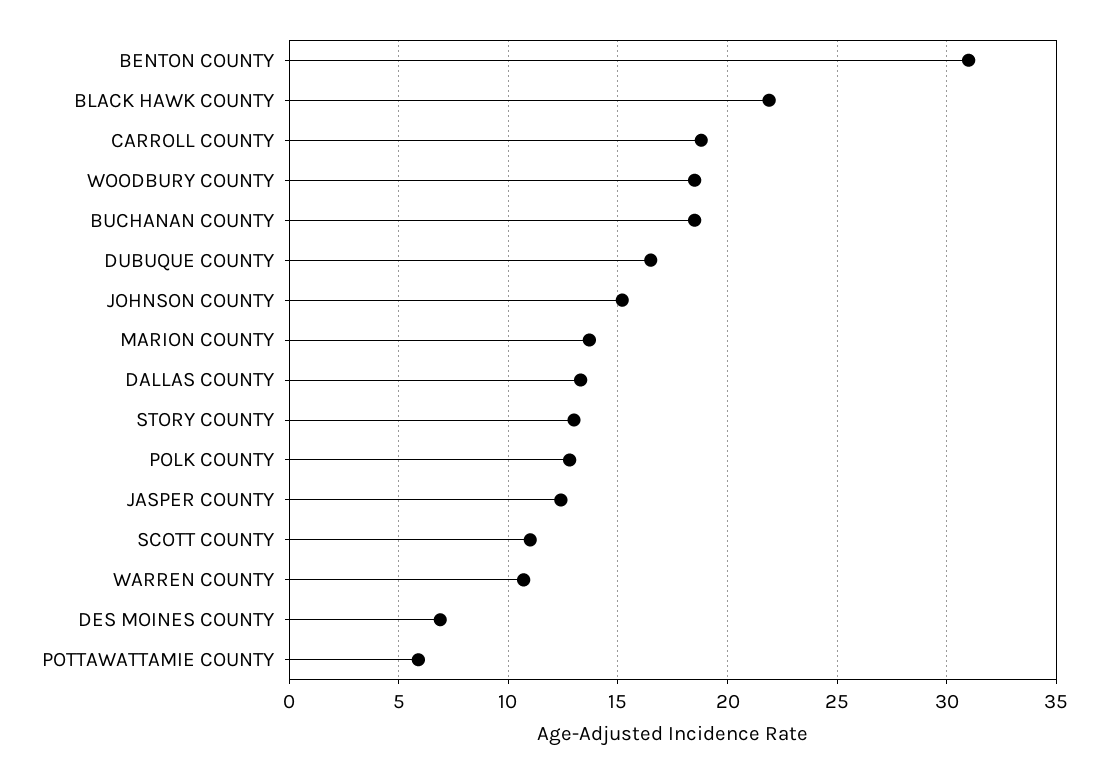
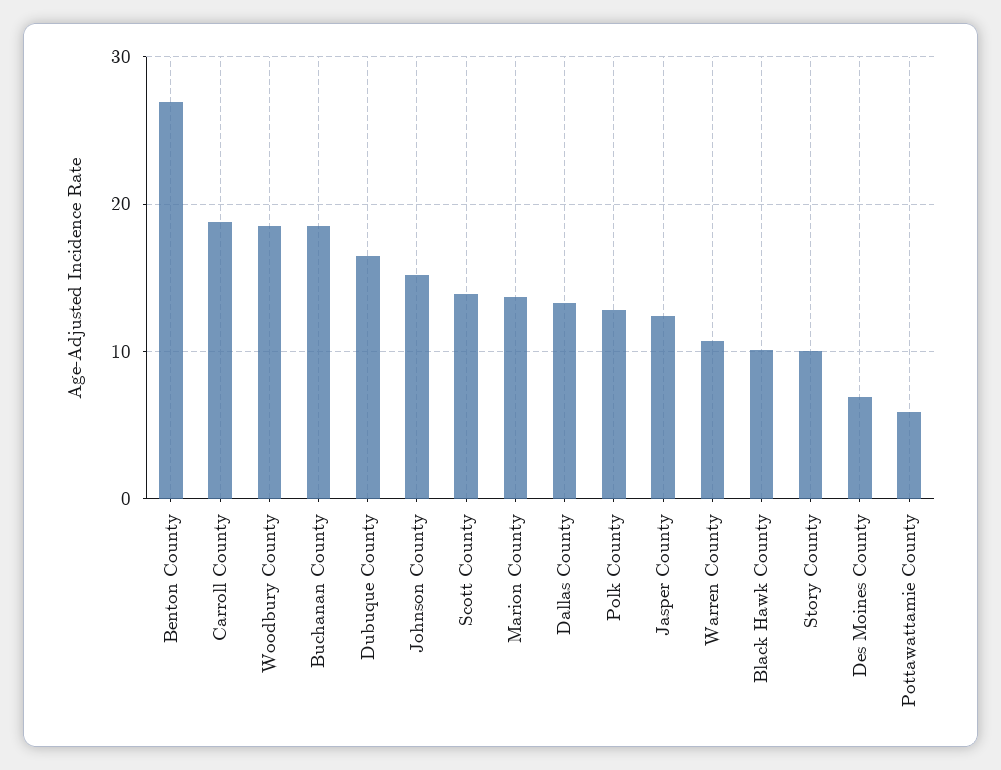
BENTON COUNTY: 31 -> 27
BLACK HAWK COUNTY: 22 -> 10
STORY COUNTY: 13 -> 10
SCOTT COUNTY: 11 -> 14

